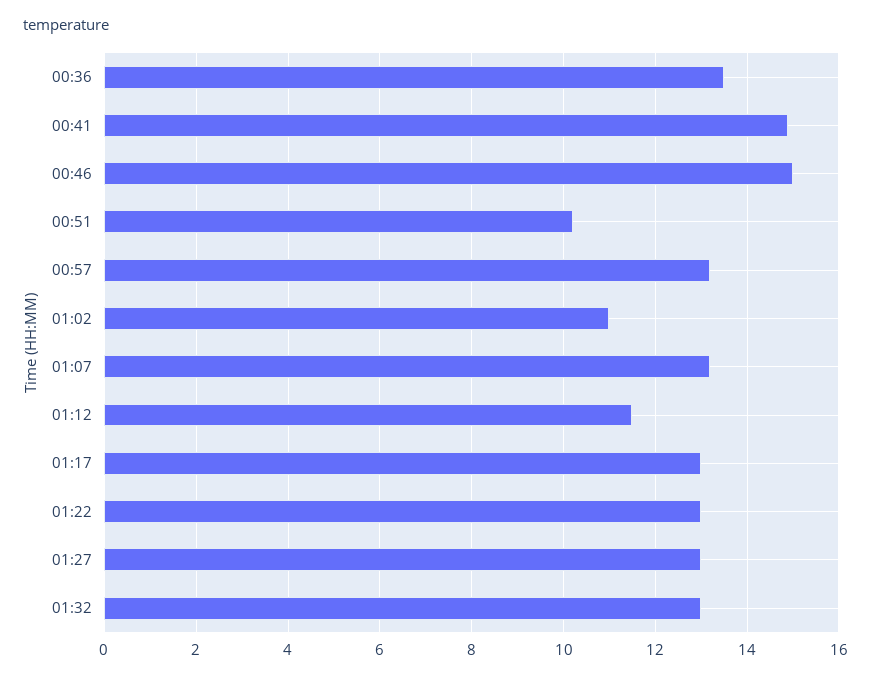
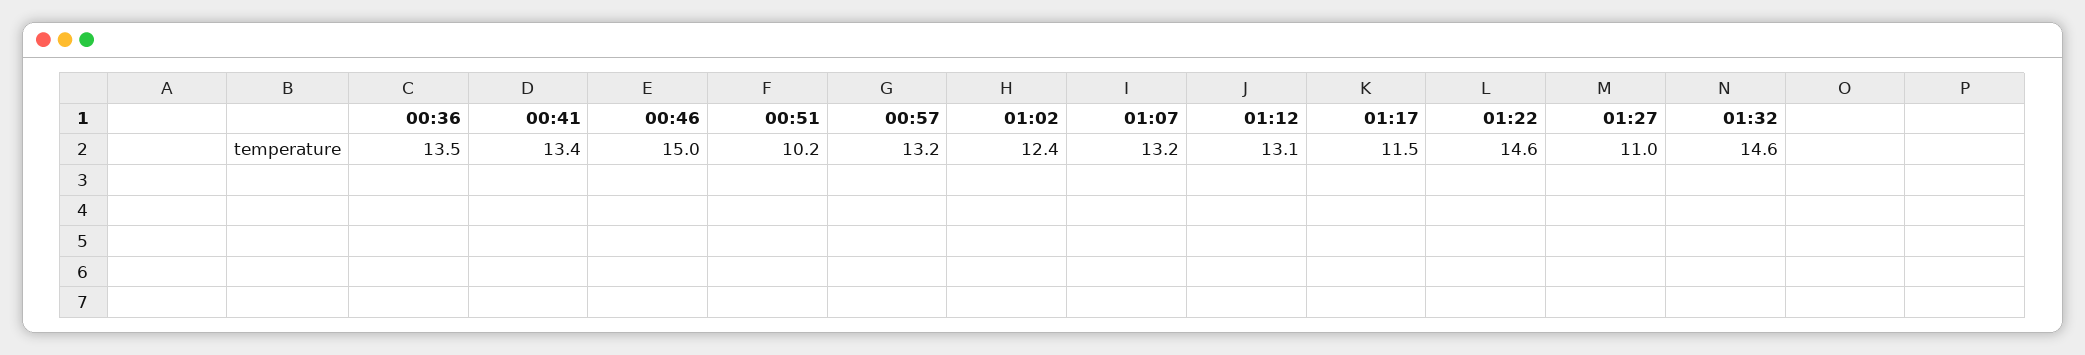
00:41: 15 -> 13.4
01:02: 11 -> 12.4
01:12: 11.5 -> 13.1
01:17: 13 -> 11.5
01:22: 13 -> 14.6
01:27: 13 -> 11
01:32: 13 -> 14.6

